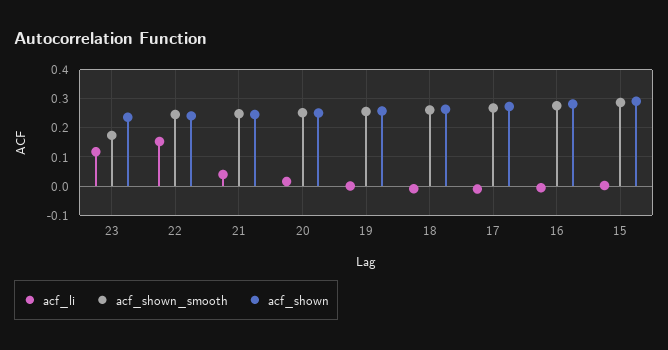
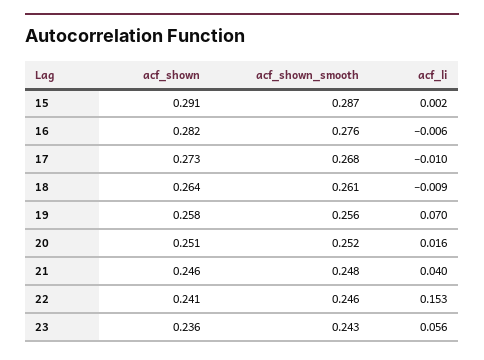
acf_li, 23: 0.125 -> 0.056
acf_shown_smooth, 23: 0.175 -> 0.243
acf_li, 19: 0 -> 0.07

